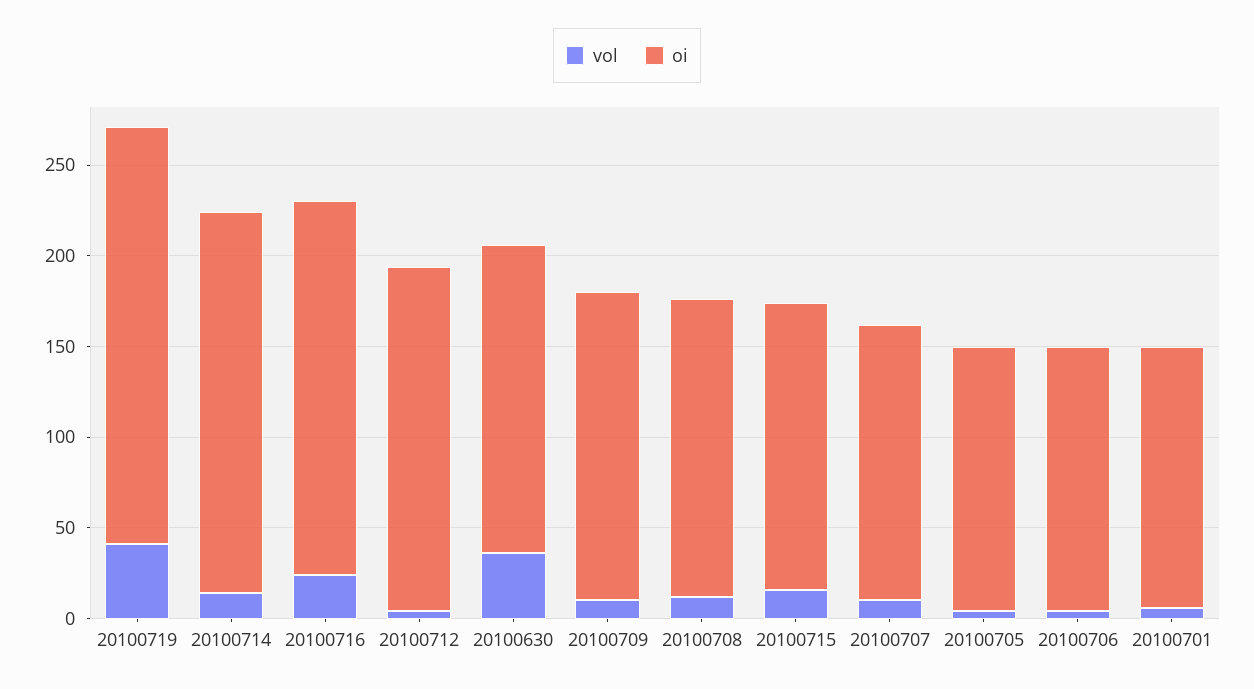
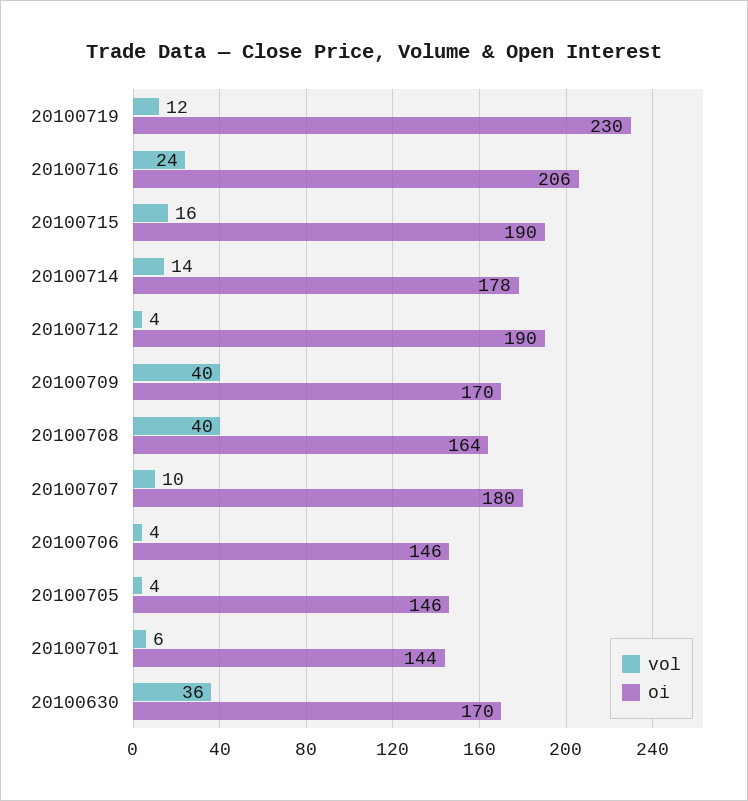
vol, 20100719: 40 -> 12
oi, 20100714: 210 -> 178
vol, 20100709: 10 -> 40
vol, 20100708: 10 -> 40
oi, 20100715: 160 -> 190
oi, 20100707: 150 -> 180

